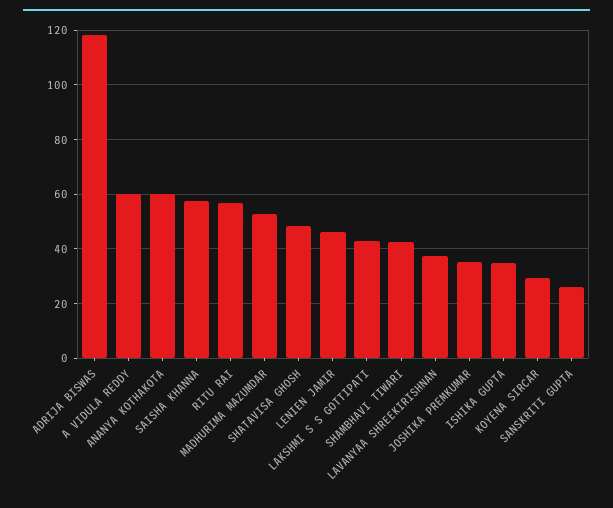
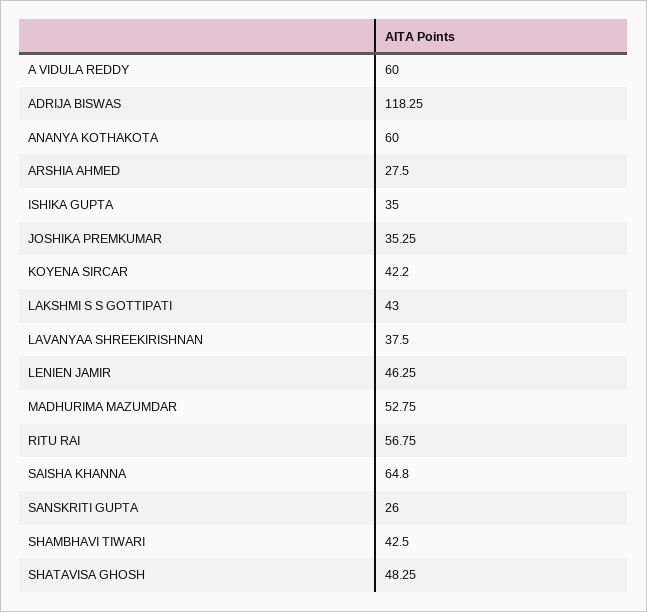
SAISHA KHANNA: 57.5 -> 64.8
KOYENA SIRCAR: 30 -> 42.2
ARSHIA AHMED: none -> 27.5

